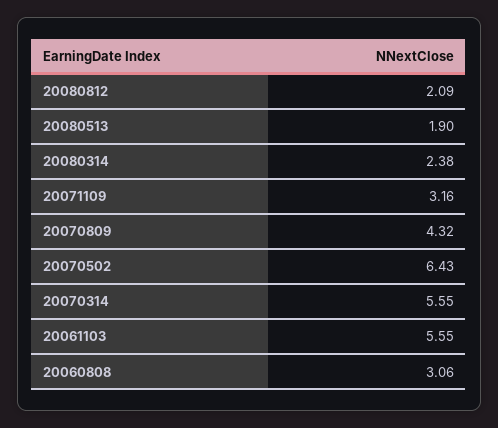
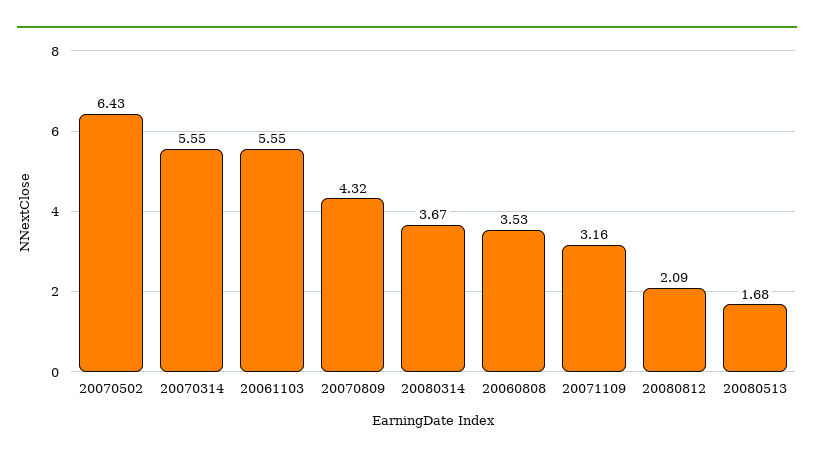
20080513: 1.9 -> 1.68
20080314: 2.38 -> 3.67
20060808: 3.06 -> 3.53

